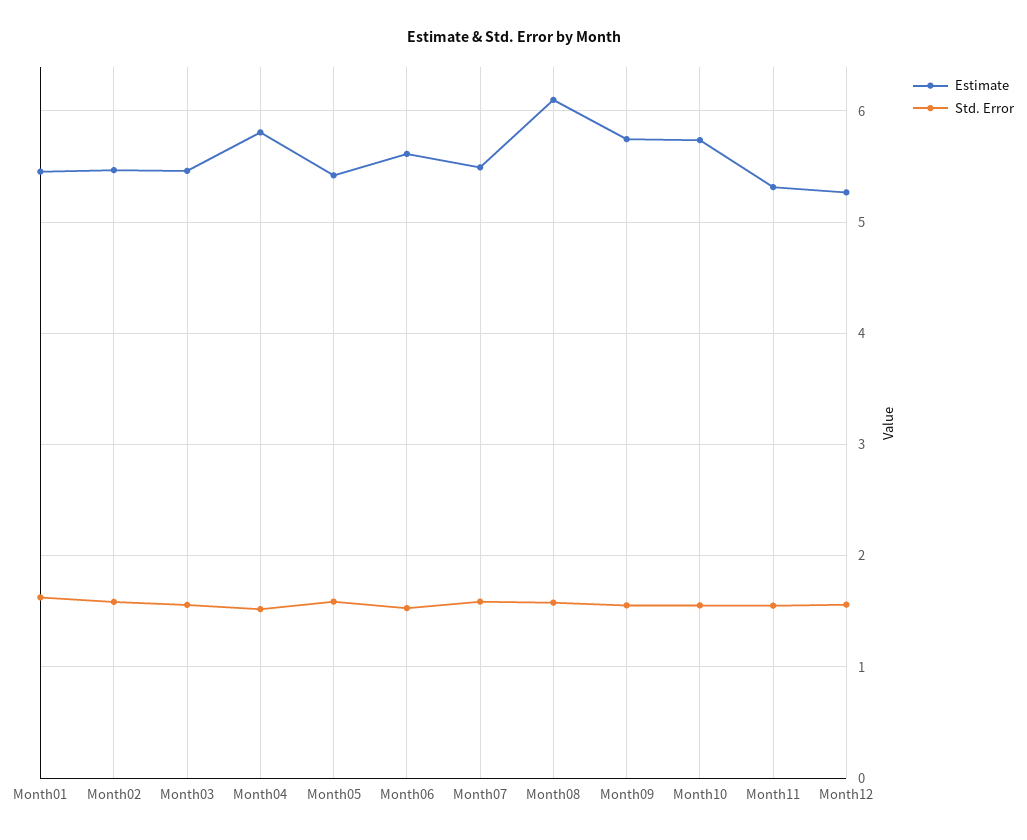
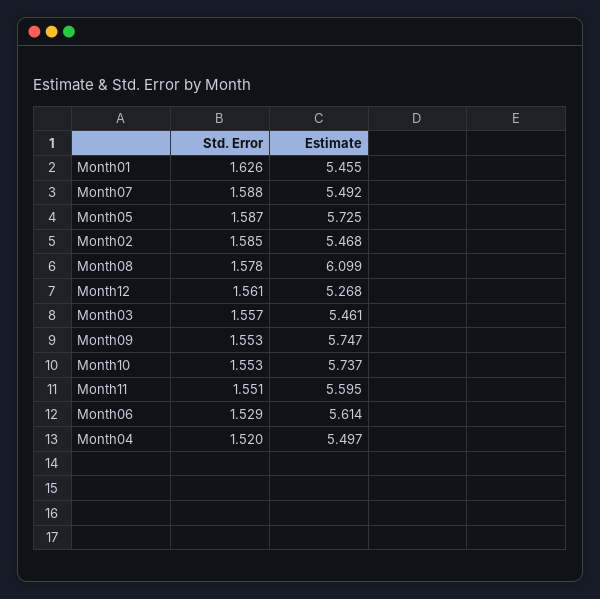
Estimate, Month04: 5.8 -> 5.497
Estimate, Month05: 5.4 -> 5.725
Estimate, Month11: 5.3 -> 5.595

